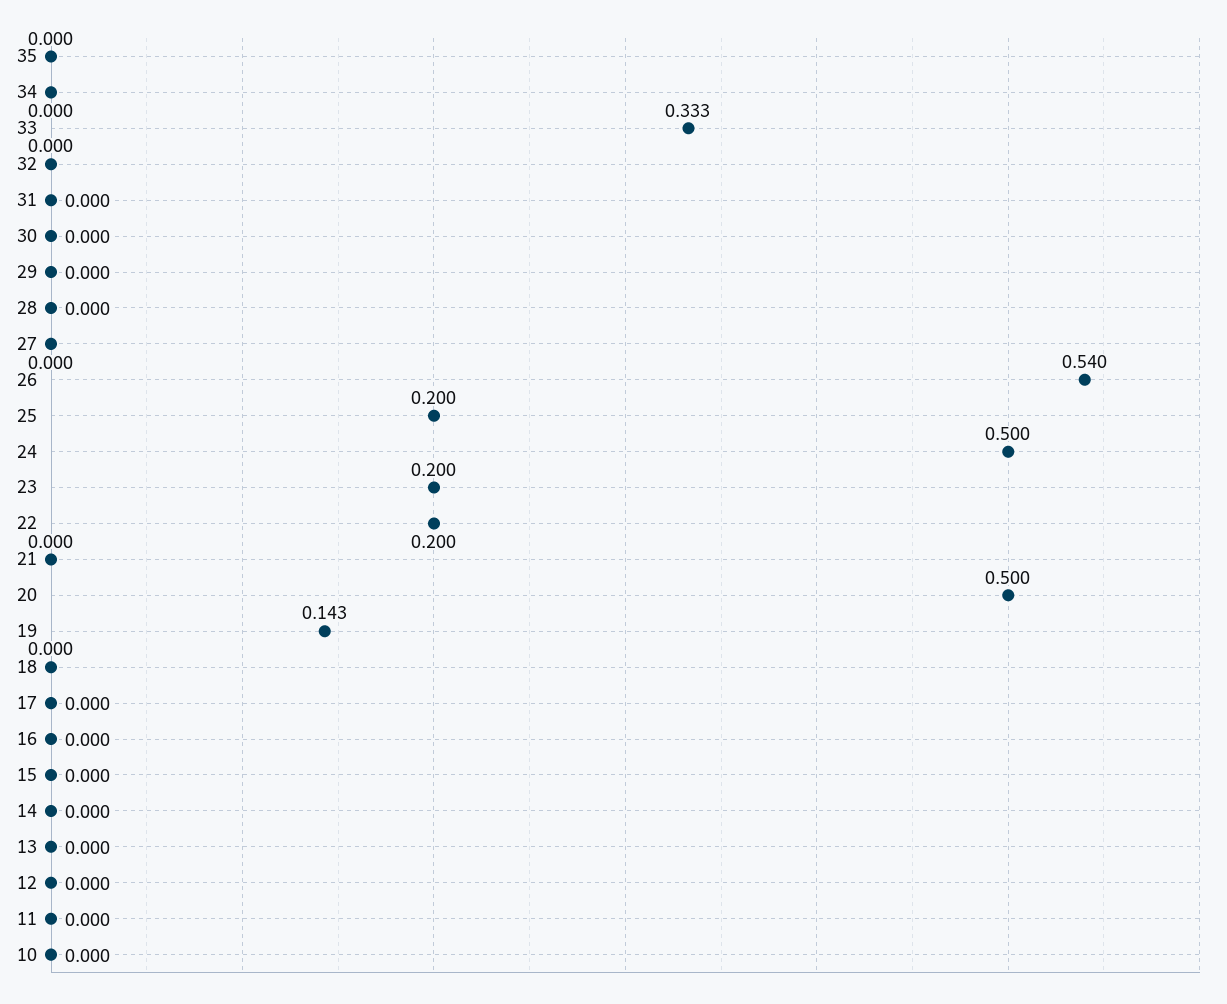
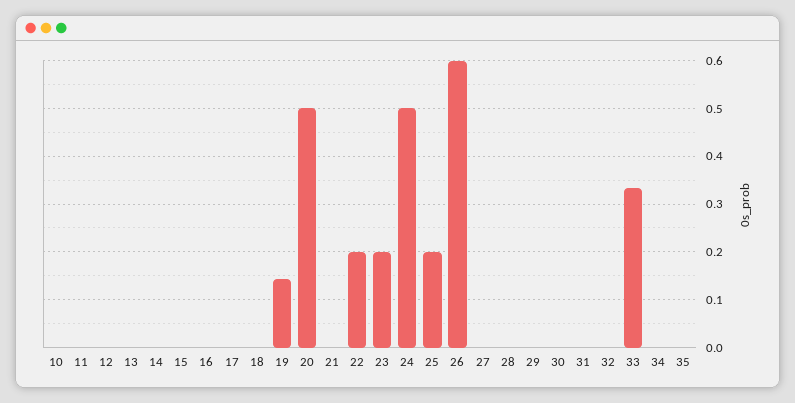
26: 0.54 -> 0.6

